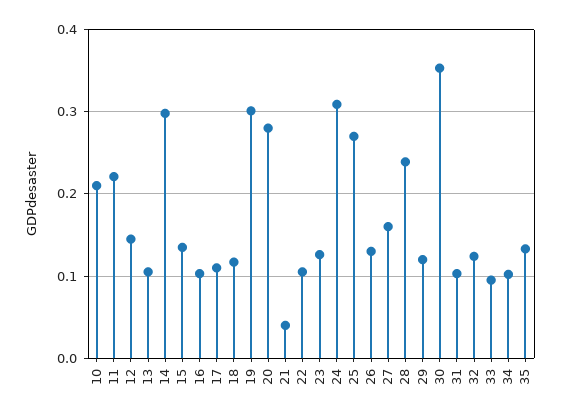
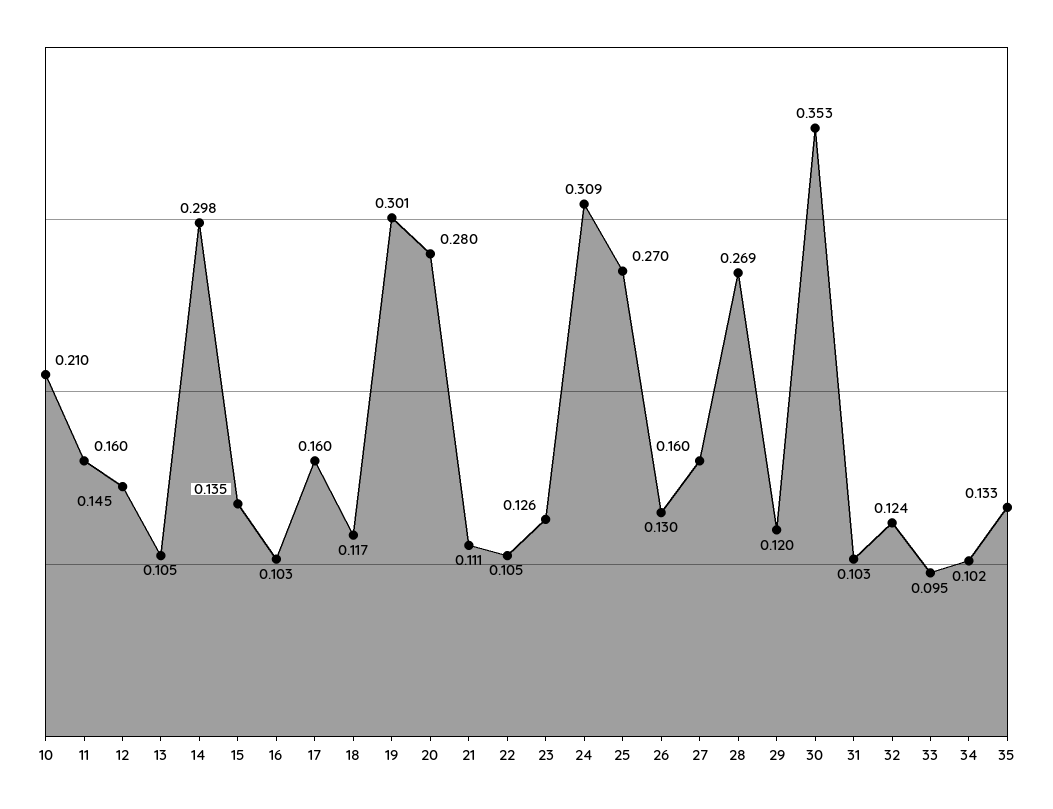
11: 0.22 -> 0.16
17: 0.11 -> 0.16
21: 0.04 -> 0.111
28: 0.24 -> 0.269

